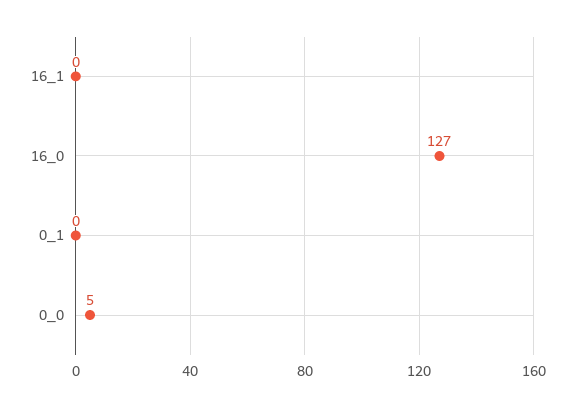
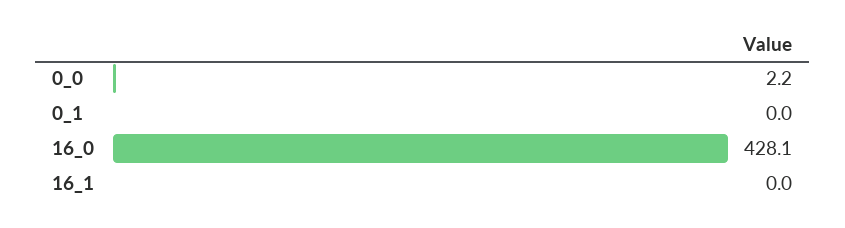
16_0: 127 -> 428.1
0_0: 5 -> 2.2

